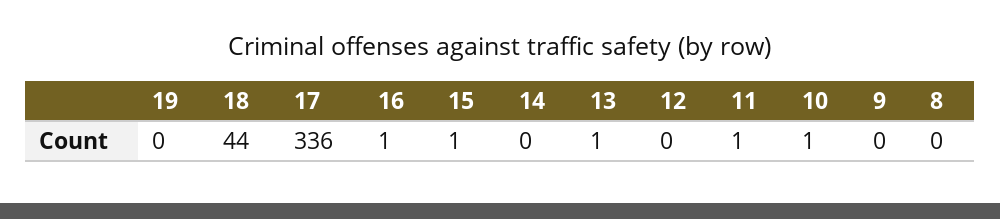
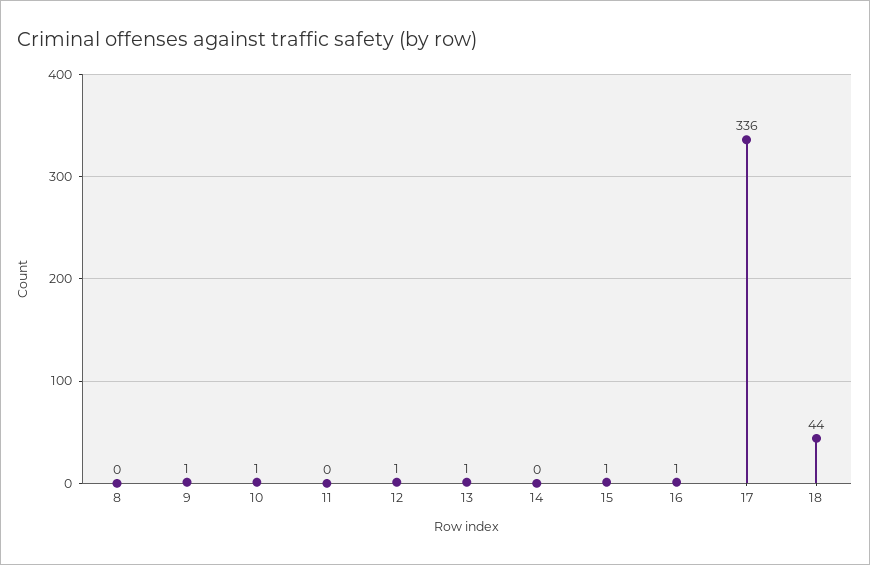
19: 0 -> none
12: 0 -> 1
11: 1 -> 0
9: 0 -> 1

